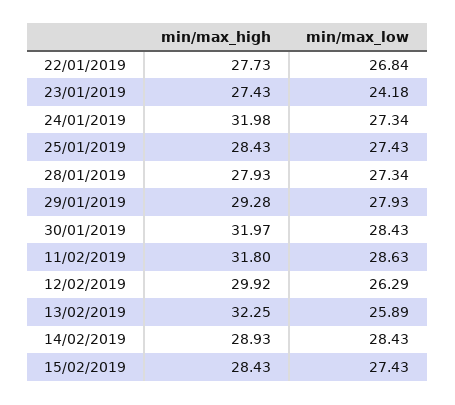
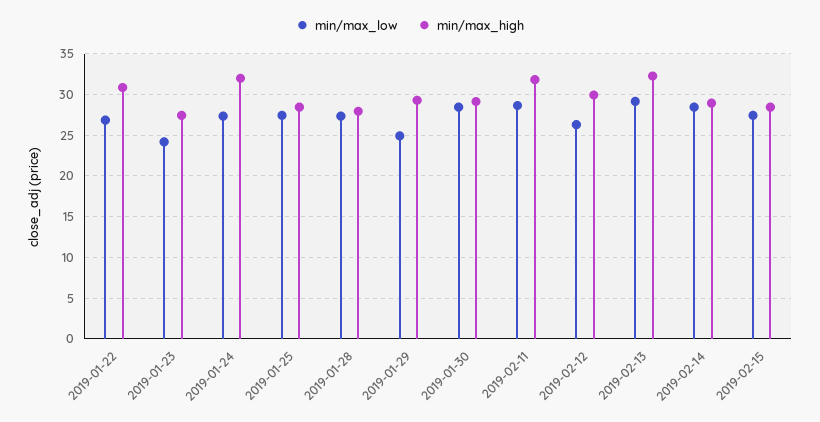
min/max_high, 22/01/2019: 27.73 -> 31
min/max_low, 29/01/2019: 27.93 -> 25
min/max_high, 30/01/2019: 31.97 -> 29
min/max_low, 13/02/2019: 25.89 -> 29

